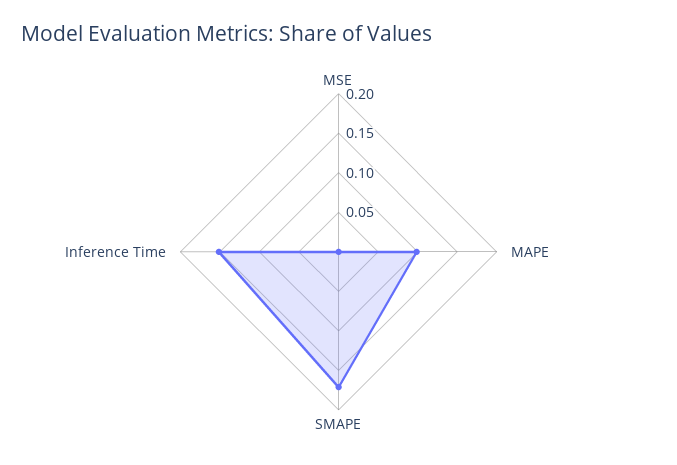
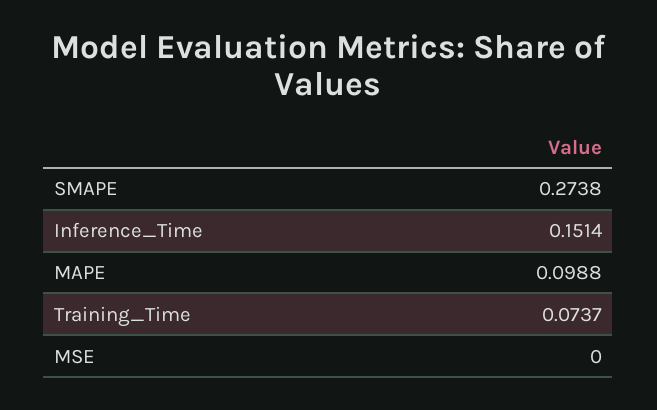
SMAPE: 0.175 -> 0.2738
Training_Time: none -> 0.0737

